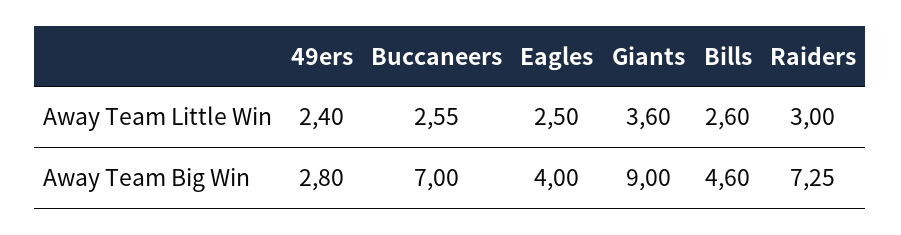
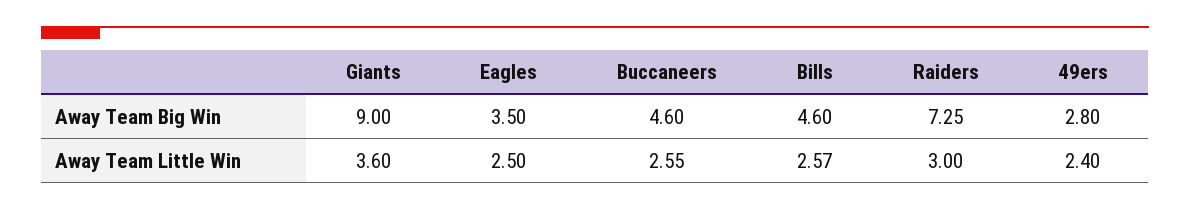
Bills, Away Team Little Win: 2.6 -> 2.57
Buccaneers, Away Team Big Win: 7 -> 4.6
Eagles, Away Team Big Win: 4 -> 3.5

